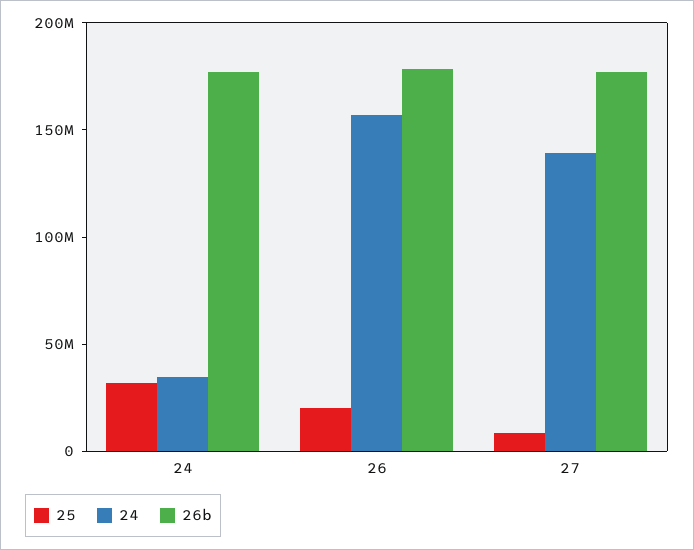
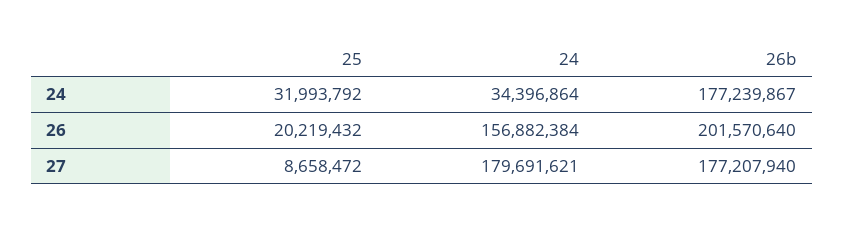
26b, 26: 180000000 -> 201570640
24, 27: 140000000 -> 179691621

